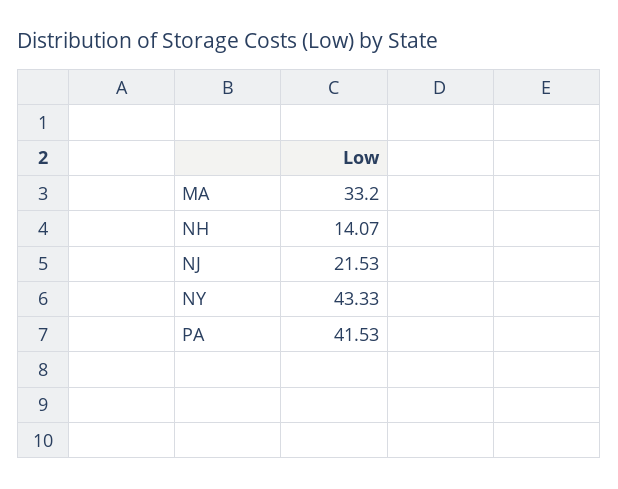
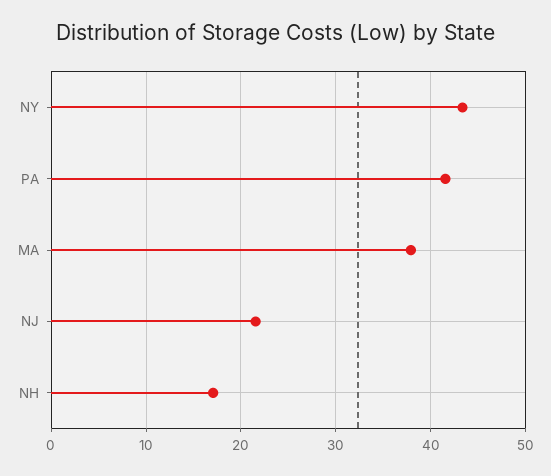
MA: 33.2 -> 38
NH: 14.07 -> 17

